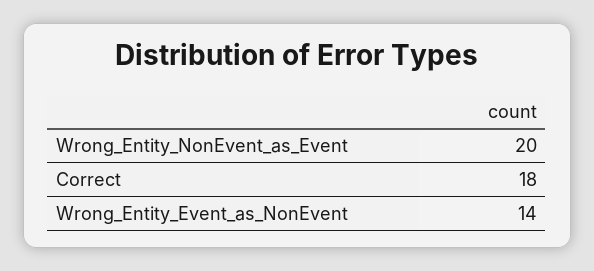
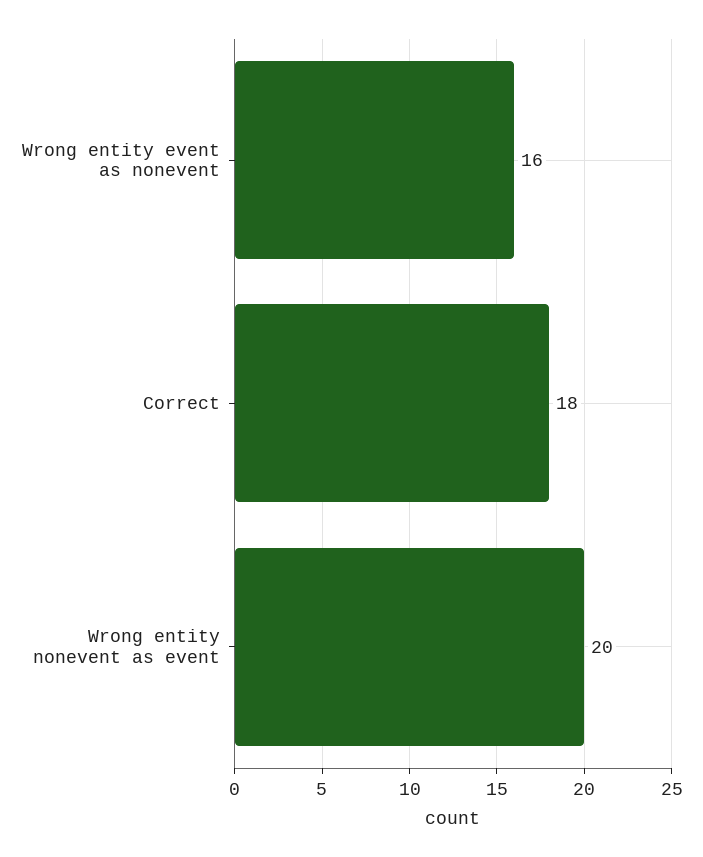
Wrong_Entity_Event_as_NonEvent: 14 -> 16

